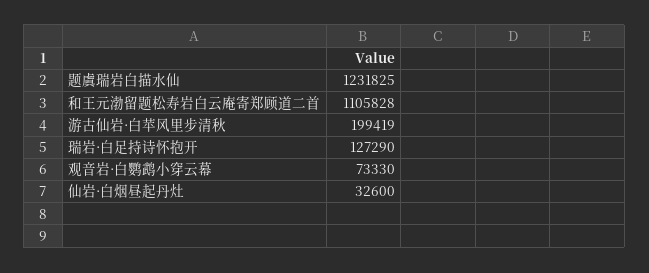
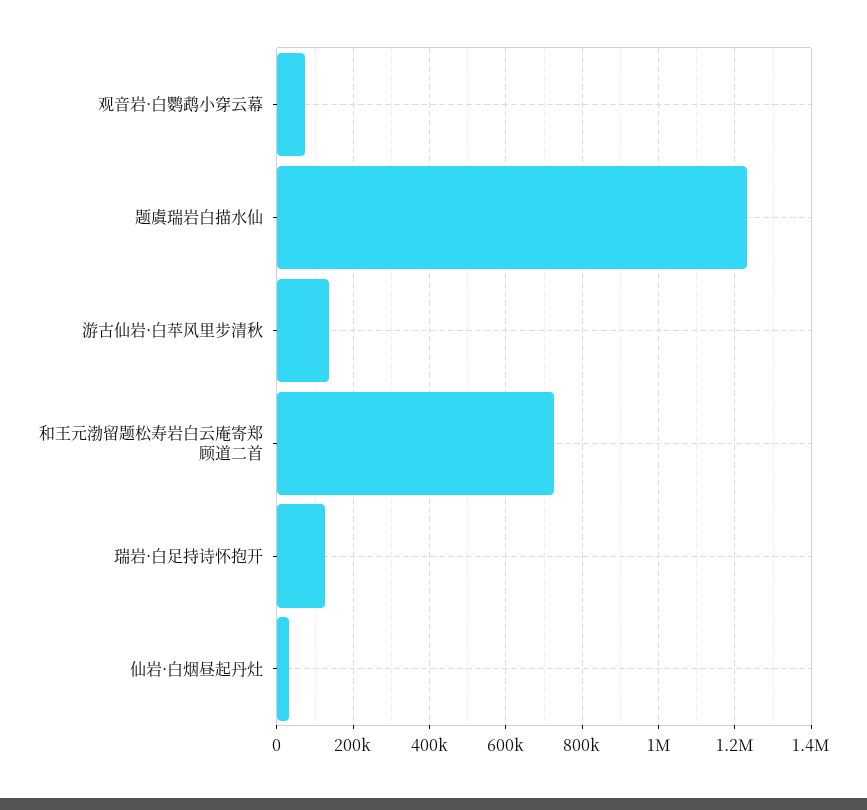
和王元渤留题松寿岩白云庵寄郑顾道二首: 1105828 -> 720000
游古仙岩·白苹风里步清秋: 199419 -> 140000

